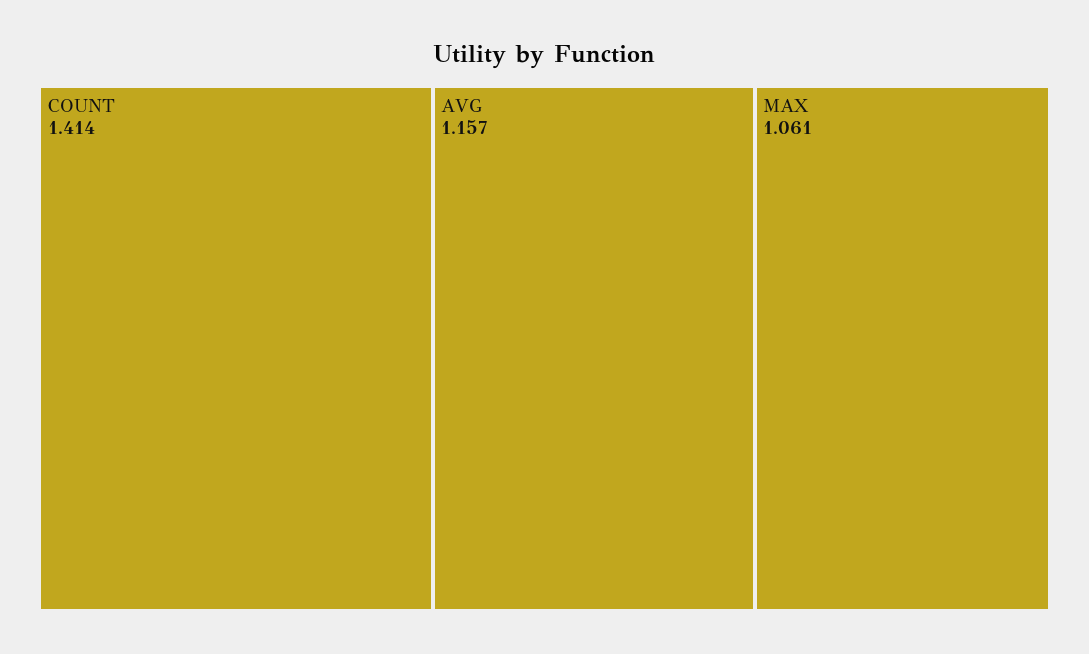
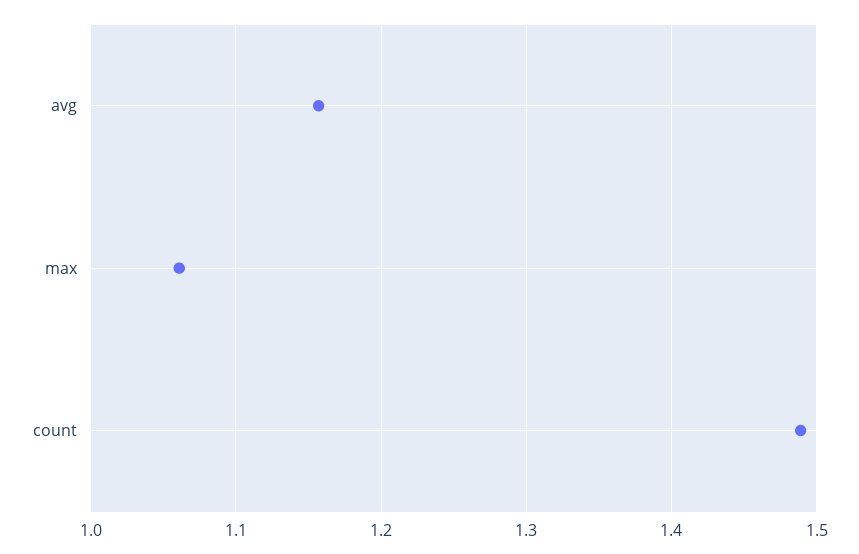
COUNT: 1.414 -> 1.49

